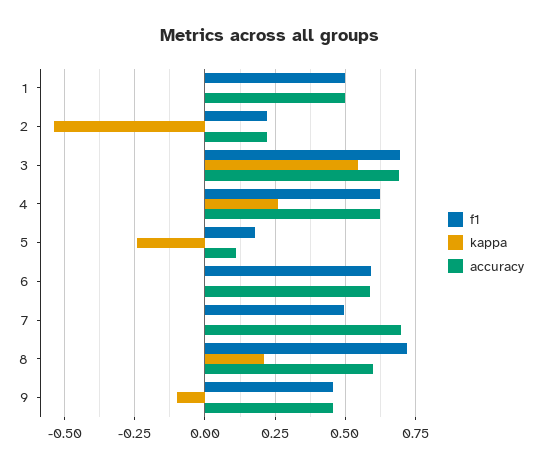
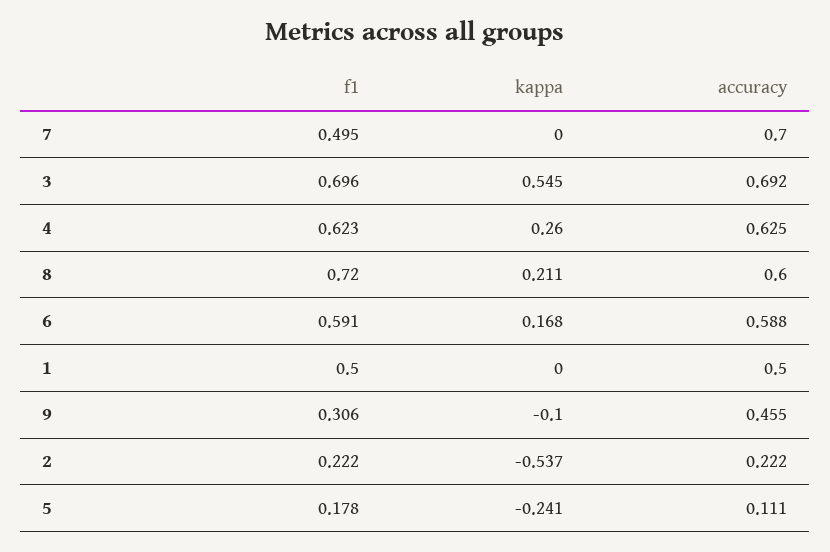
kappa, 6: 0 -> 0.168
f1, 9: 0.45 -> 0.306

